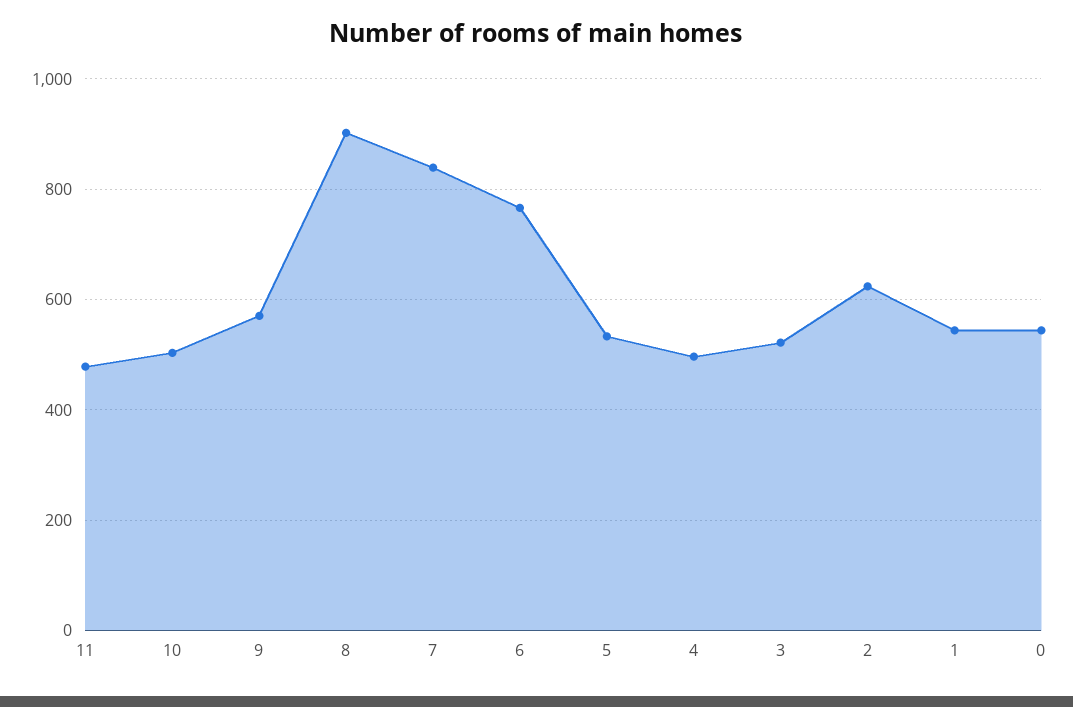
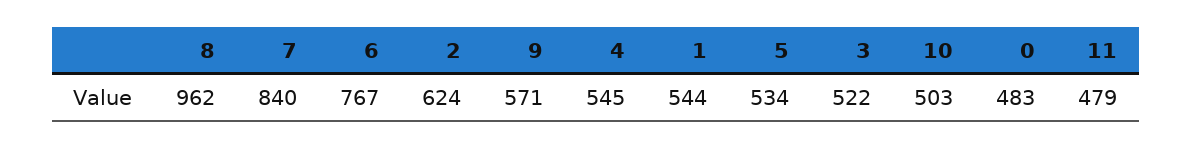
8: 900 -> 962
4: 500 -> 545
0: 540 -> 483

